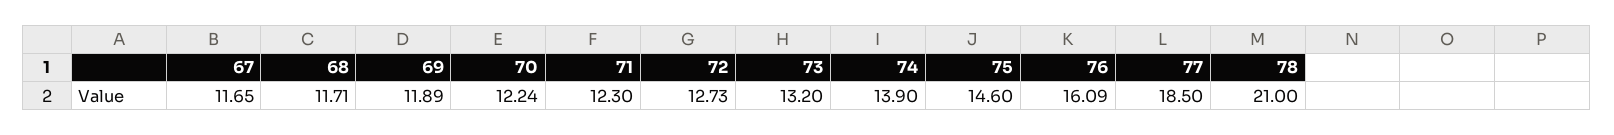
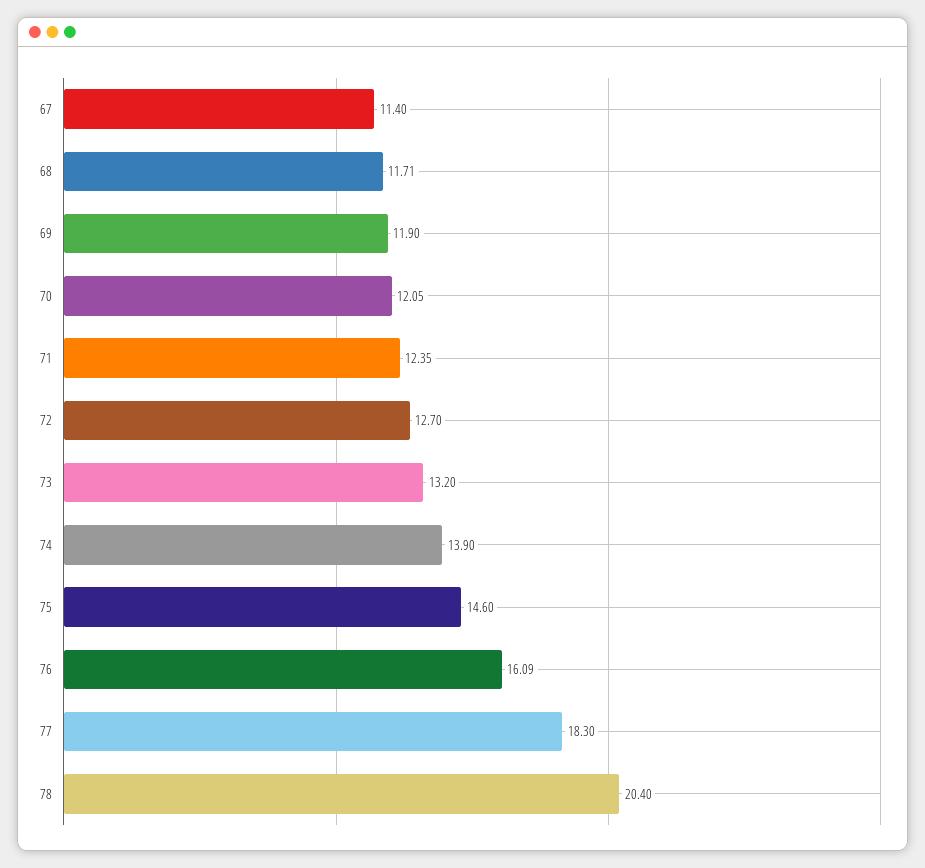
67: 11.65 -> 11.4
69: 11.89 -> 11.9
70: 12.24 -> 12.05
71: 12.3 -> 12.35
72: 12.73 -> 12.7
77: 18.5 -> 18.3
78: 21 -> 20.4

